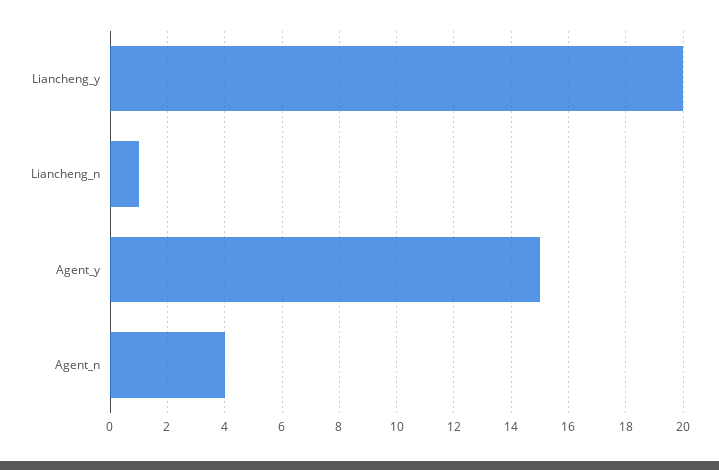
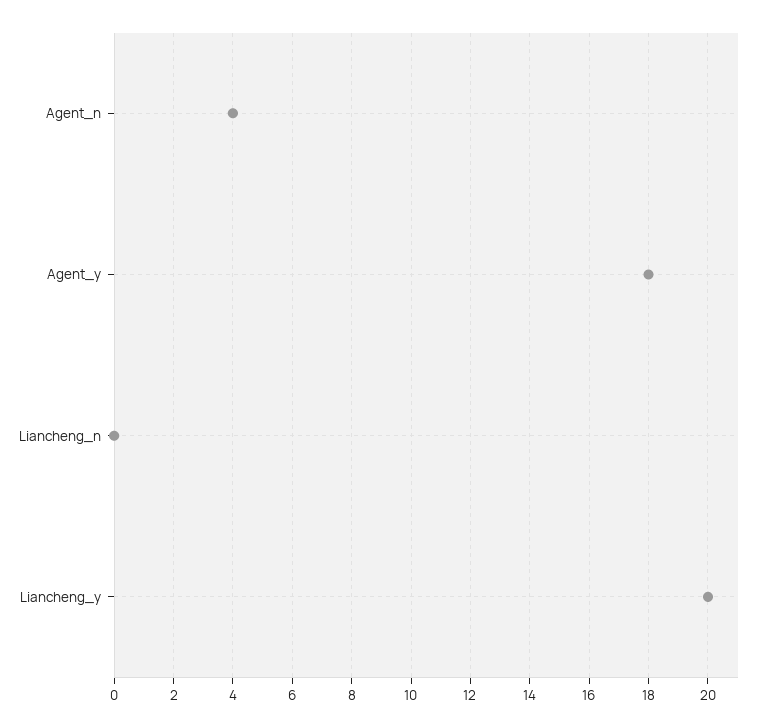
Liancheng_n: 1 -> 0
Agent_y: 15 -> 18

